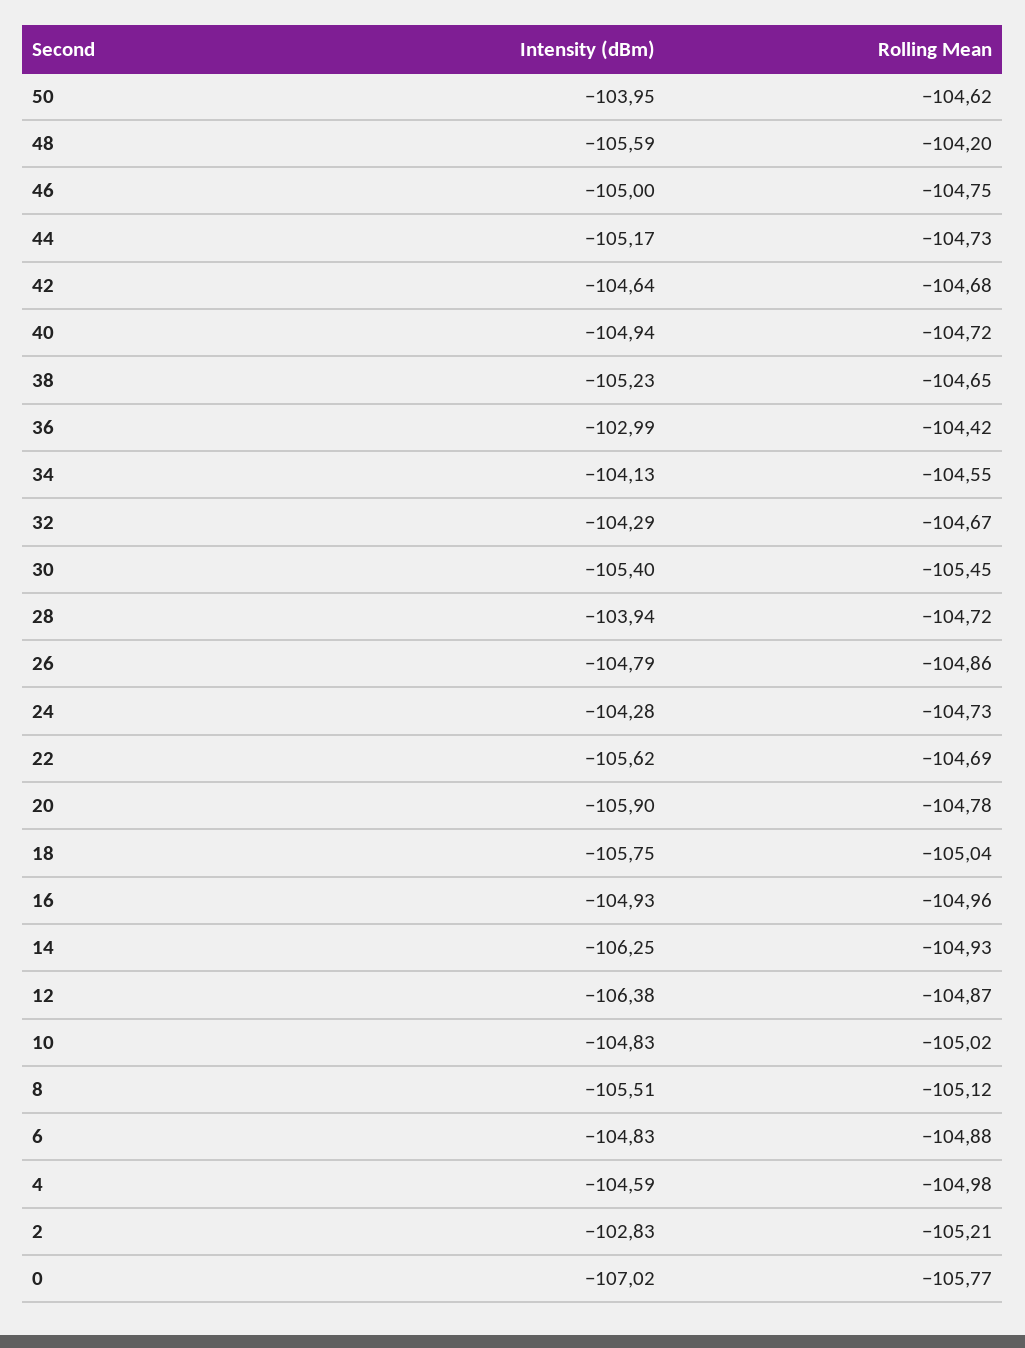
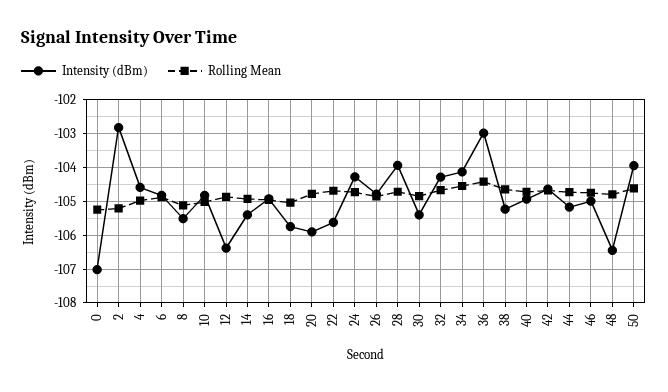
Intensity (dBm), 48: -105.59 -> -106.4
Rolling Mean, 48: -104.2 -> -104.8
Rolling Mean, 30: -105.45 -> -104.8
Intensity (dBm), 14: -106.25 -> -105.4
Rolling Mean, 0: -105.77 -> -105.2

